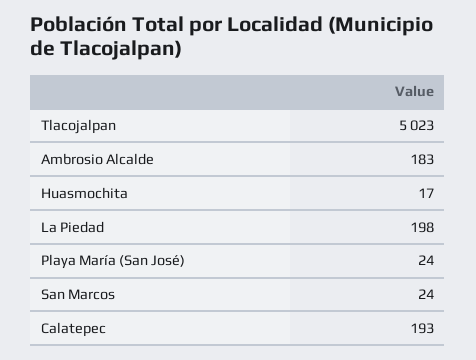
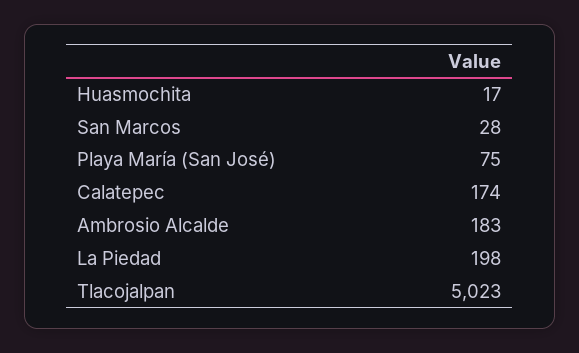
Playa María (San José): 24 -> 75
San Marcos: 24 -> 28
Calatepec: 193 -> 174

